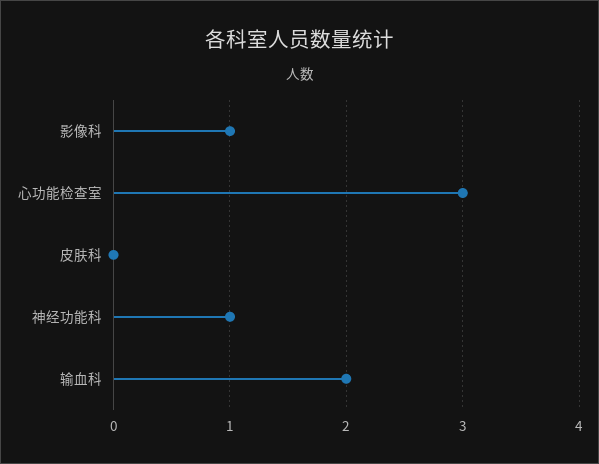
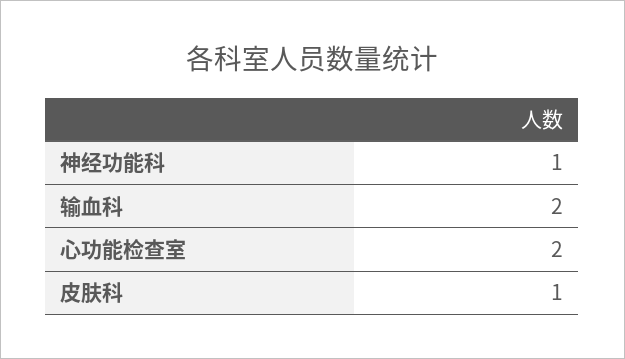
影像科: 1 -> none
心功能检查室: 3 -> 2
皮肤科: 0 -> 1

